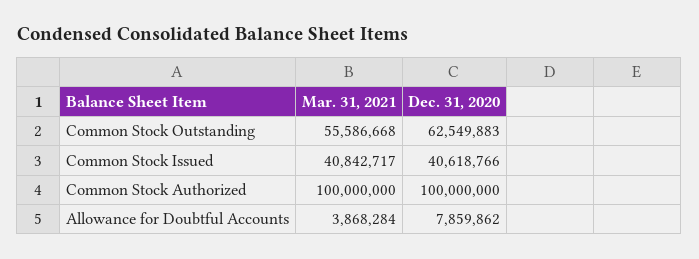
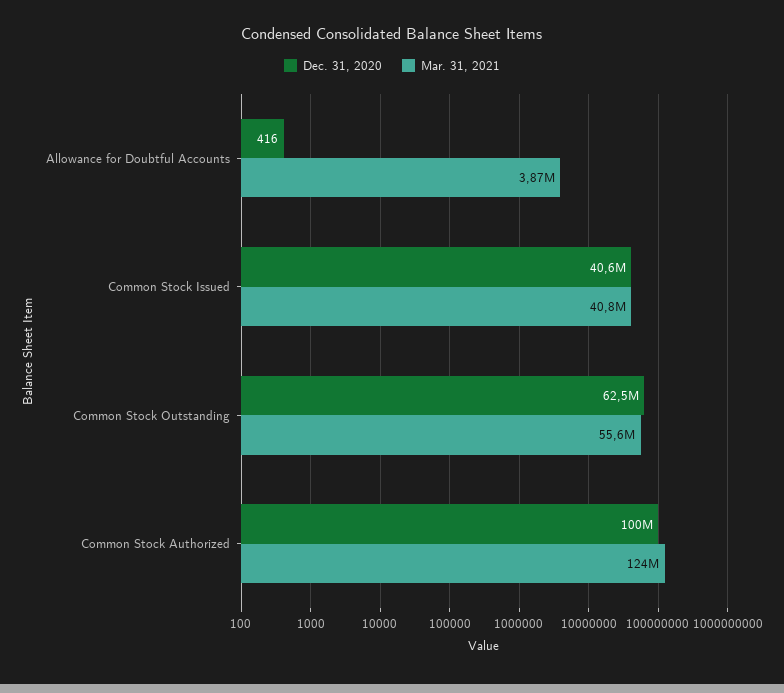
Mar. 31, 2021, Common Stock Authorized: 100000000 -> 124000000
Dec. 31, 2020, Allowance for Doubtful Accounts: 7859862 -> 416

